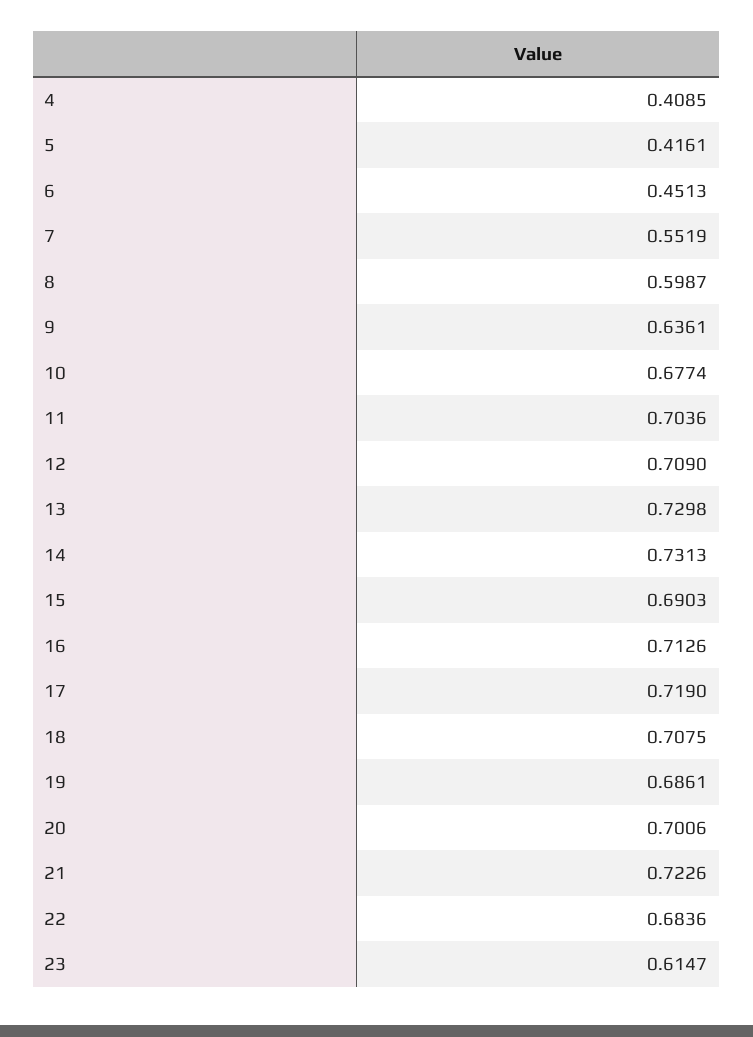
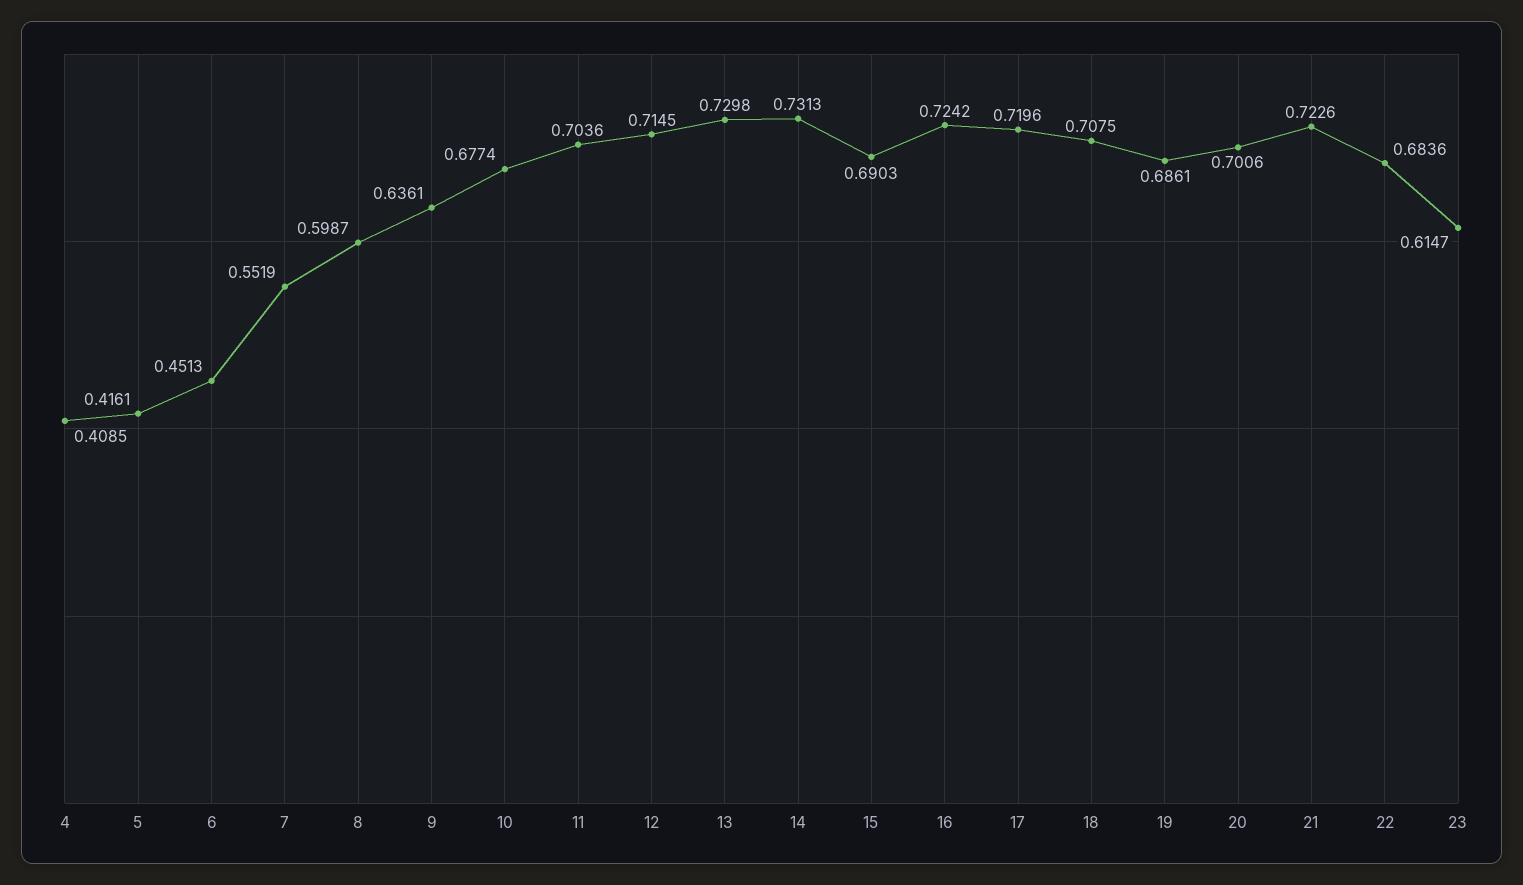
12: 0.709 -> 0.7145
16: 0.7126 -> 0.7242
17: 0.719 -> 0.7196

